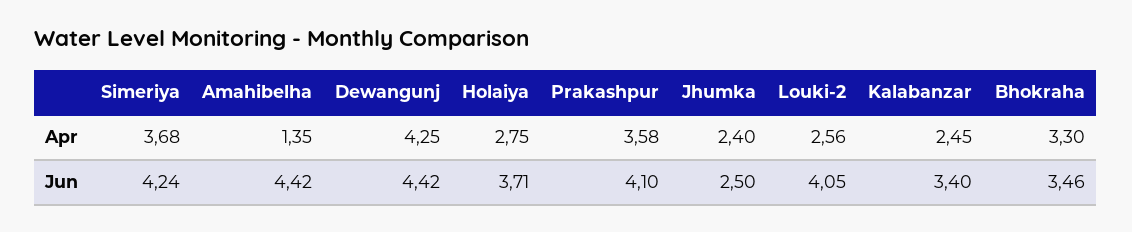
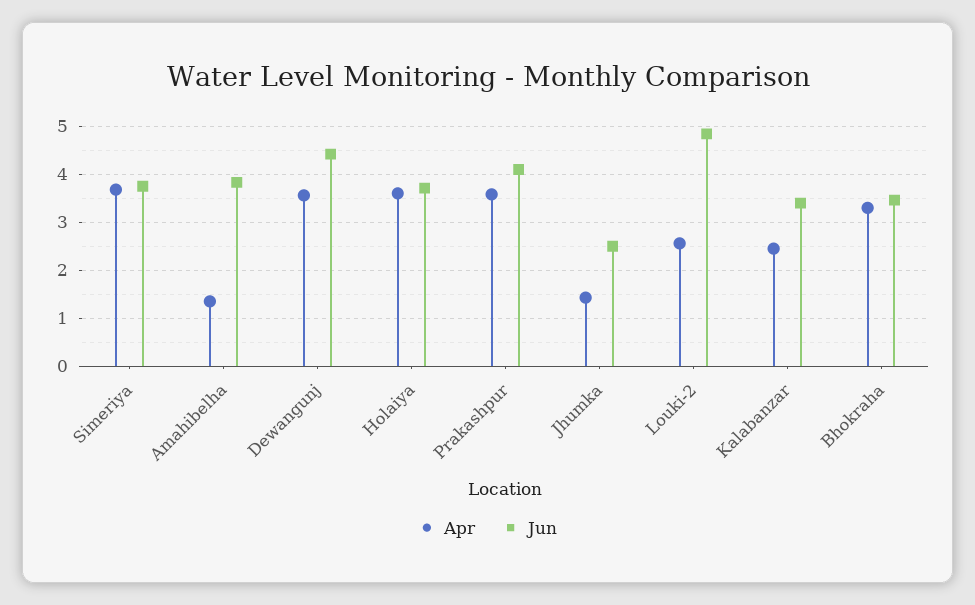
Apr, Dewangunj: 4.25 -> 3.6
Apr, Holaiya: 2.75 -> 3.6
Apr, Jhumka: 2.4 -> 1.4
Jun, Simeriya: 4.24 -> 3.8
Jun, Amahibelha: 4.42 -> 3.8
Jun, Louki-2: 4.05 -> 4.8

